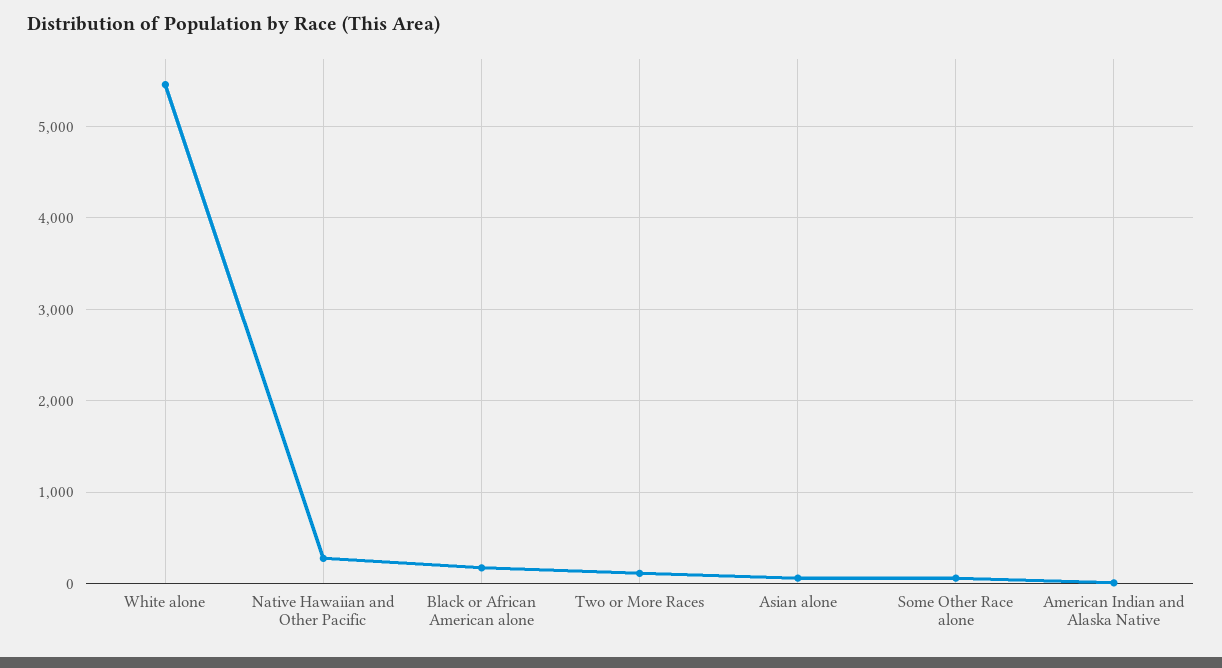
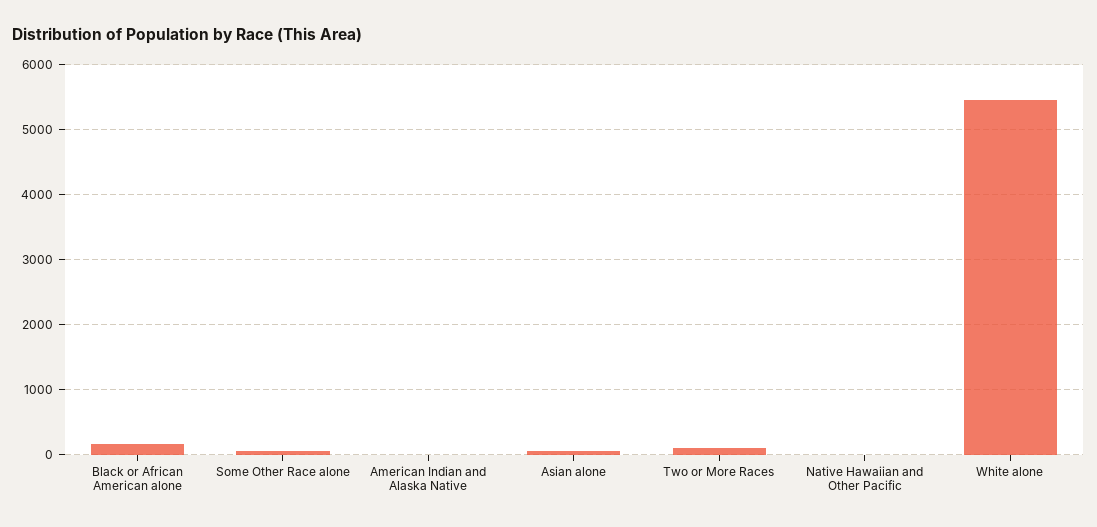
Native Hawaiian and Other Pacific: 300 -> 0

